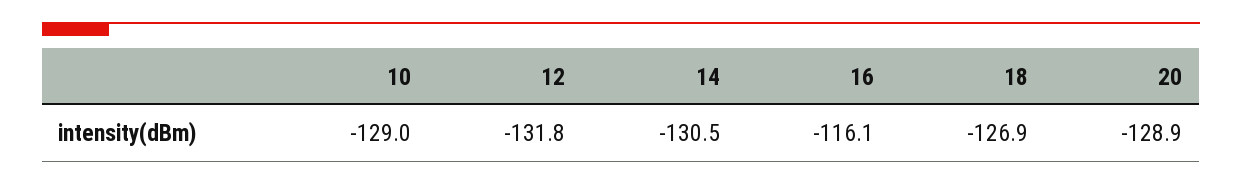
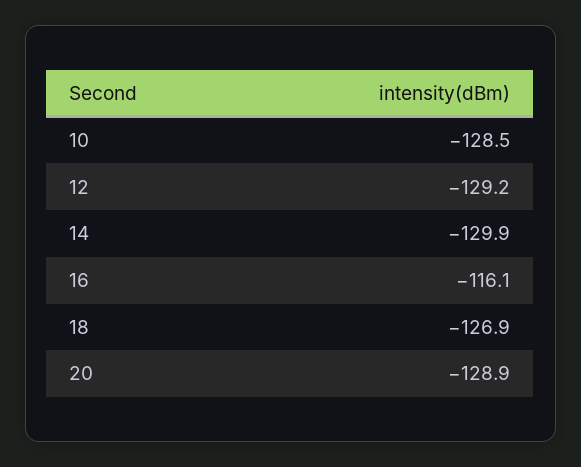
10: -129 -> -128.5
12: -131.8 -> -129.2
14: -130.5 -> -129.9

